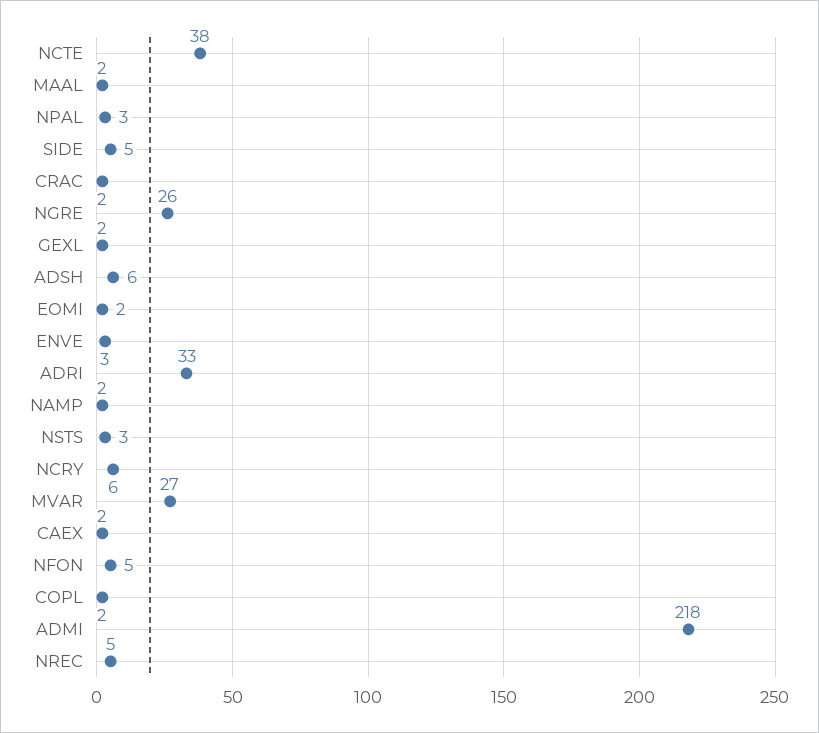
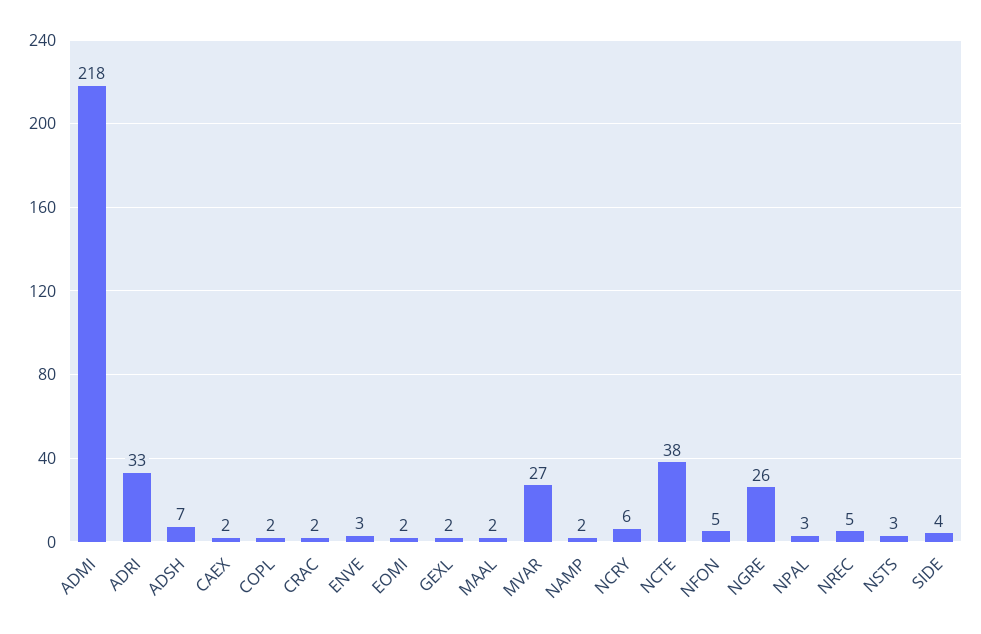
SIDE: 5 -> 4
ADSH: 6 -> 7

